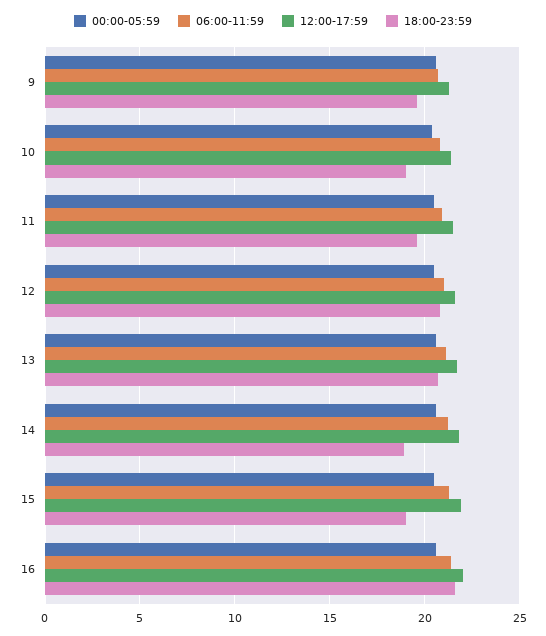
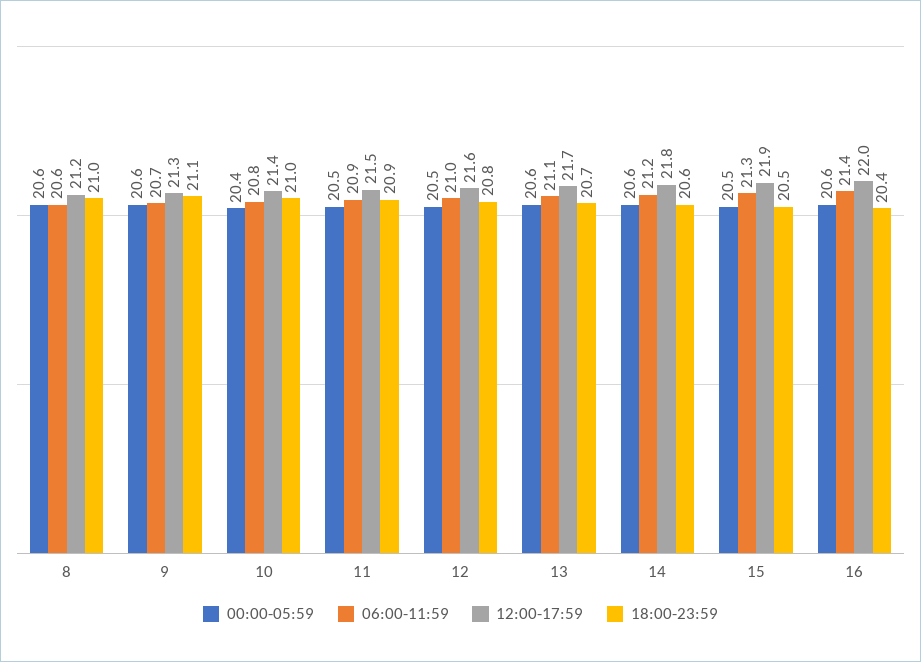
18:00-23:59, 9: 19.5 -> 21.1
18:00-23:59, 10: 19 -> 21
18:00-23:59, 11: 19.5 -> 20.9
18:00-23:59, 14: 19 -> 20.6
18:00-23:59, 15: 19 -> 20.5
18:00-23:59, 16: 21.5 -> 20.4
00:00-05:59, 8: none -> 20.6
06:00-11:59, 8: none -> 20.6
12:00-17:59, 8: none -> 21.2
18:00-23:59, 8: none -> 21

